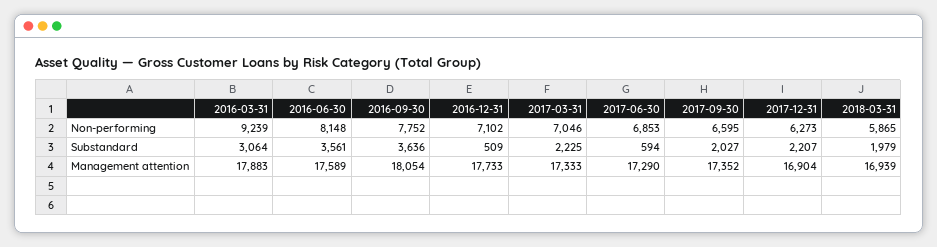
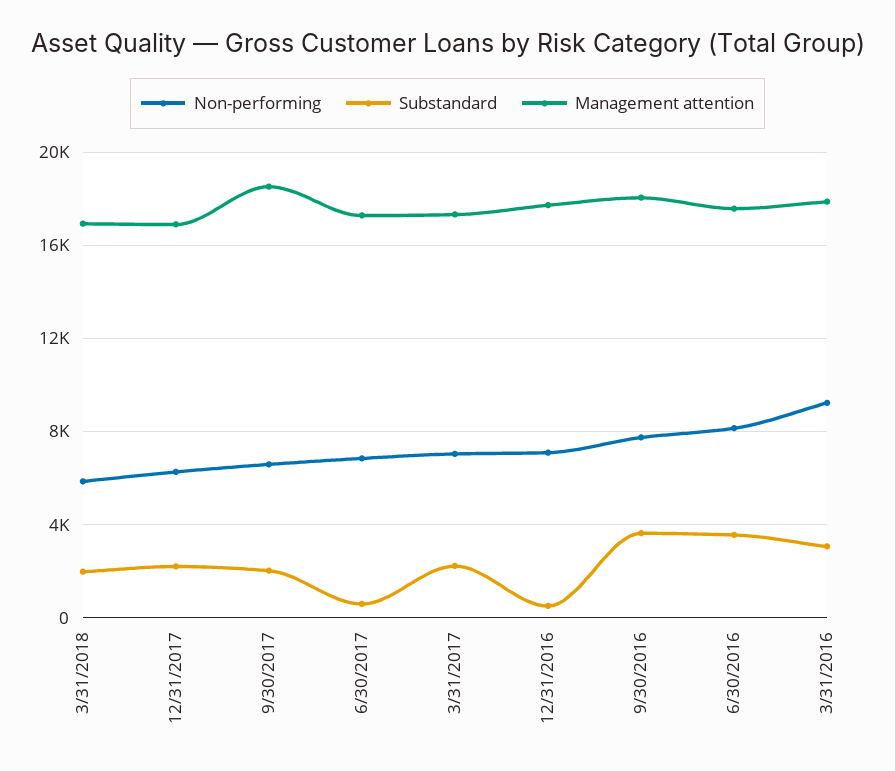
Management attention, 2017-09-30: 17352 -> 18500

